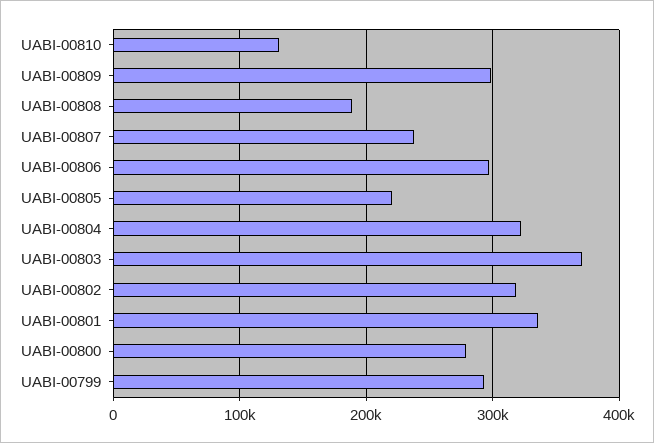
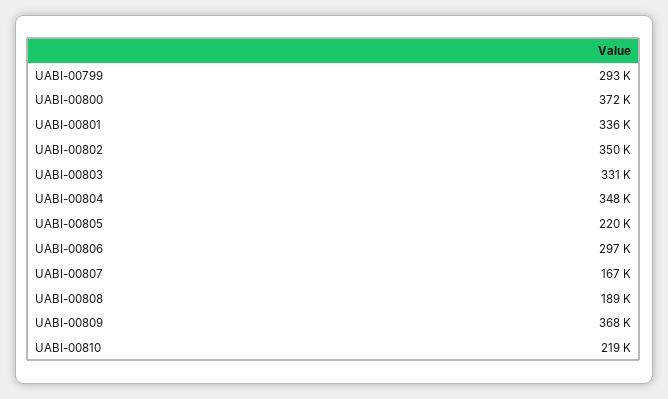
UABI-00810: 130000 -> 219000
UABI-00809: 300000 -> 368000
UABI-00807: 240000 -> 167000
UABI-00804: 320000 -> 348000
UABI-00803: 370000 -> 331000
UABI-00802: 320000 -> 350000
UABI-00800: 280000 -> 372000

